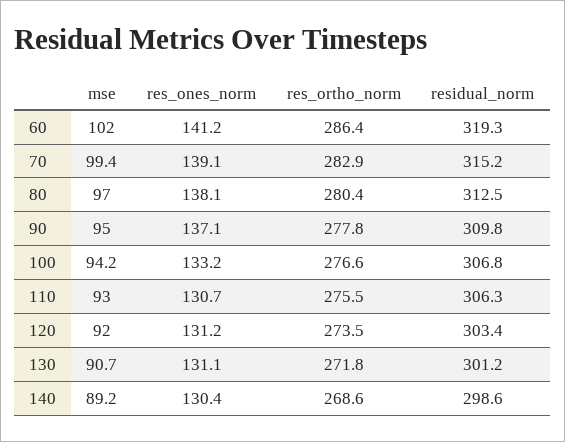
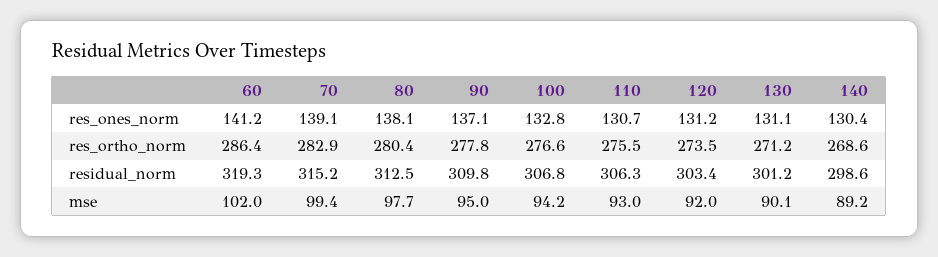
mse, 80: 97 -> 97.7
res_ones_norm, 100: 133.2 -> 132.8
mse, 130: 90.7 -> 90.1
res_ortho_norm, 130: 271.8 -> 271.2

